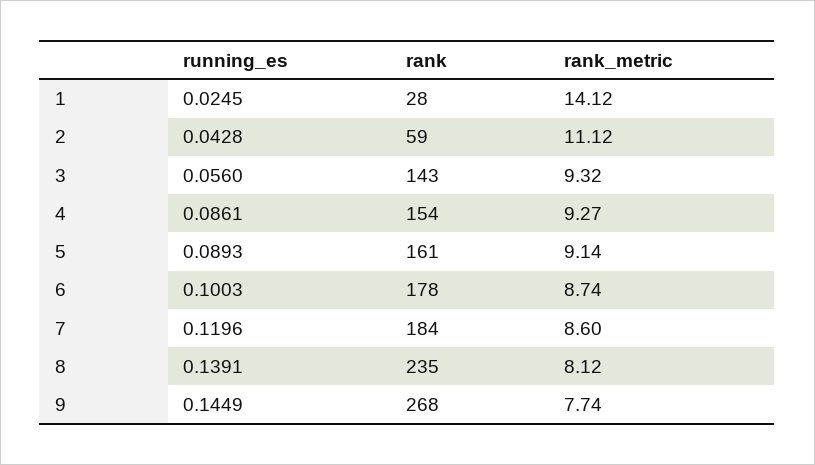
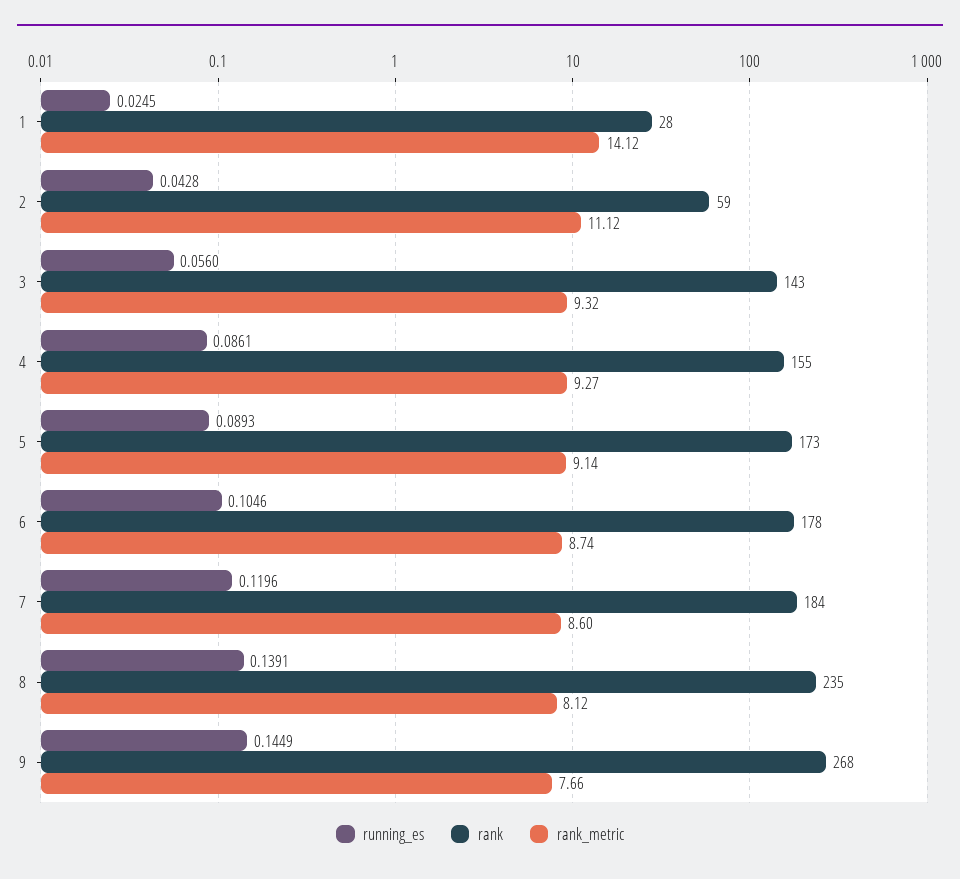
rank, 4: 154 -> 155
rank, 5: 161 -> 173
running_es, 6: 0.1003 -> 0.1046
rank_metric, 9: 7.74 -> 7.66

